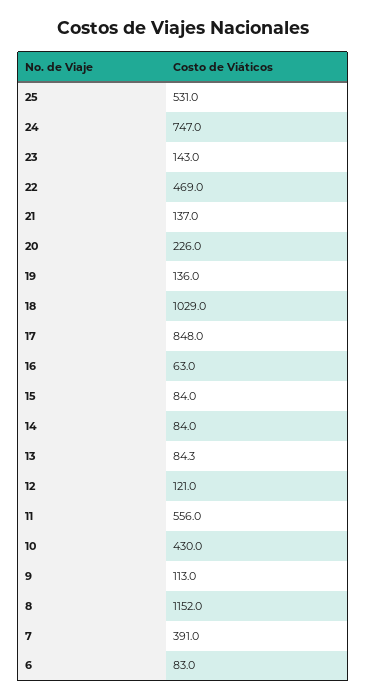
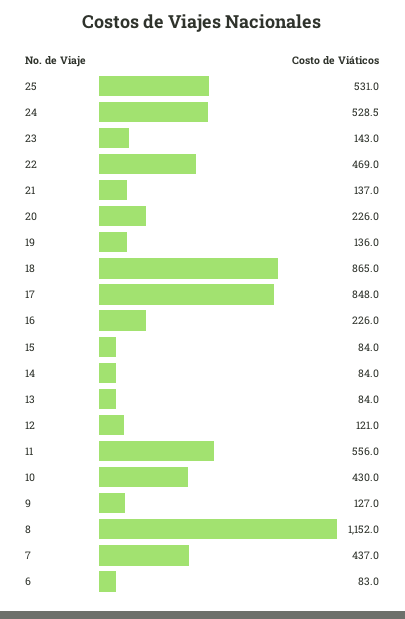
24: 747 -> 528.5
18: 1029 -> 865
16: 63 -> 226
13: 84.3 -> 84
9: 113 -> 127
7: 391 -> 437

